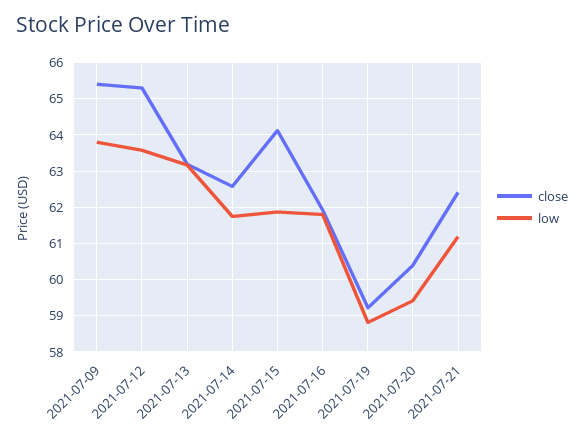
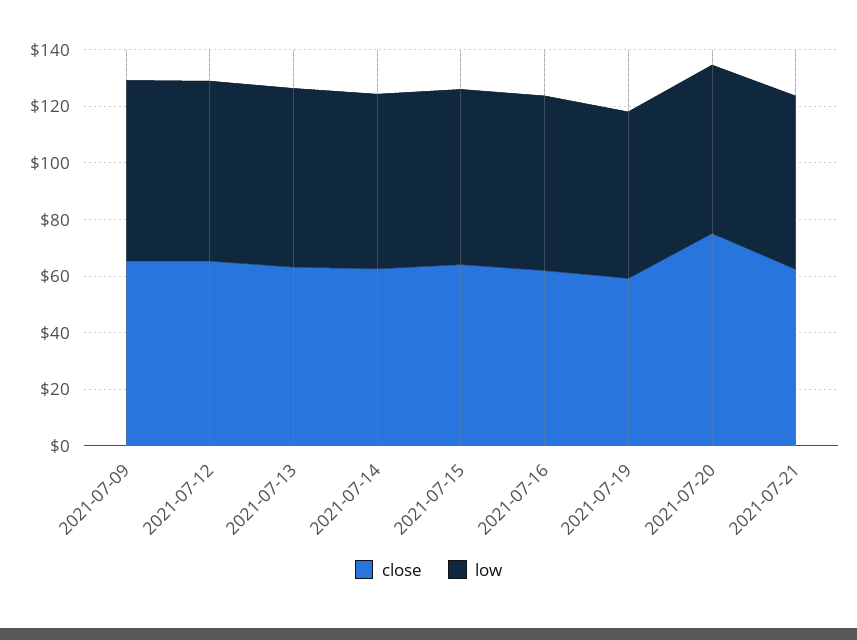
close, 2021-07-20: 60.4 -> 75

